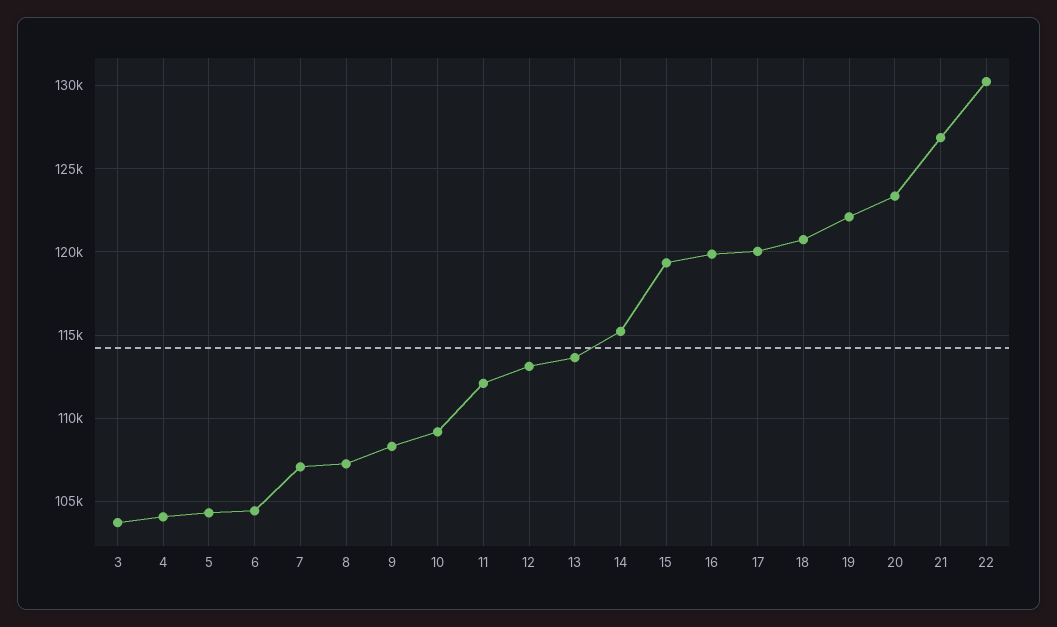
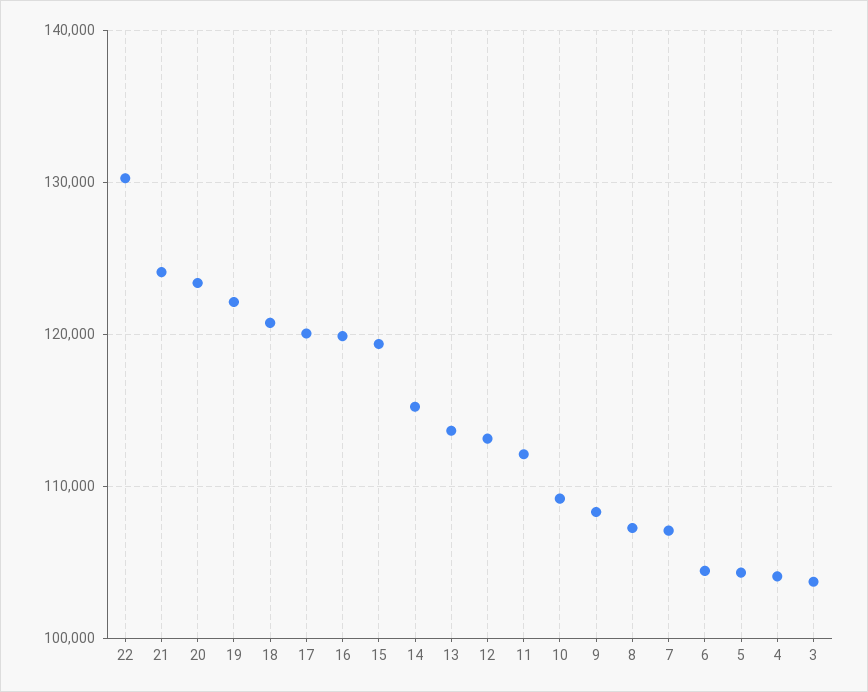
21: 127000 -> 124000

